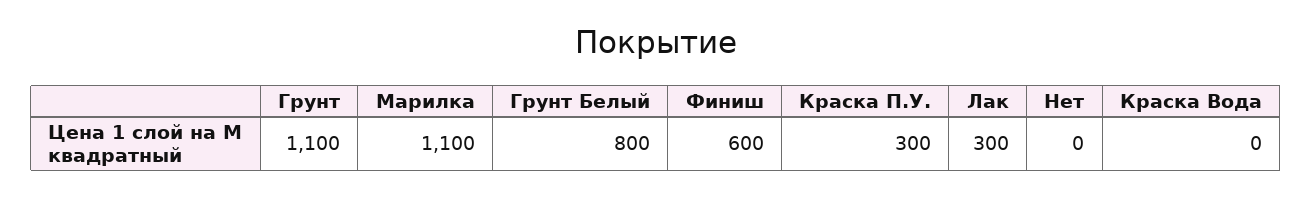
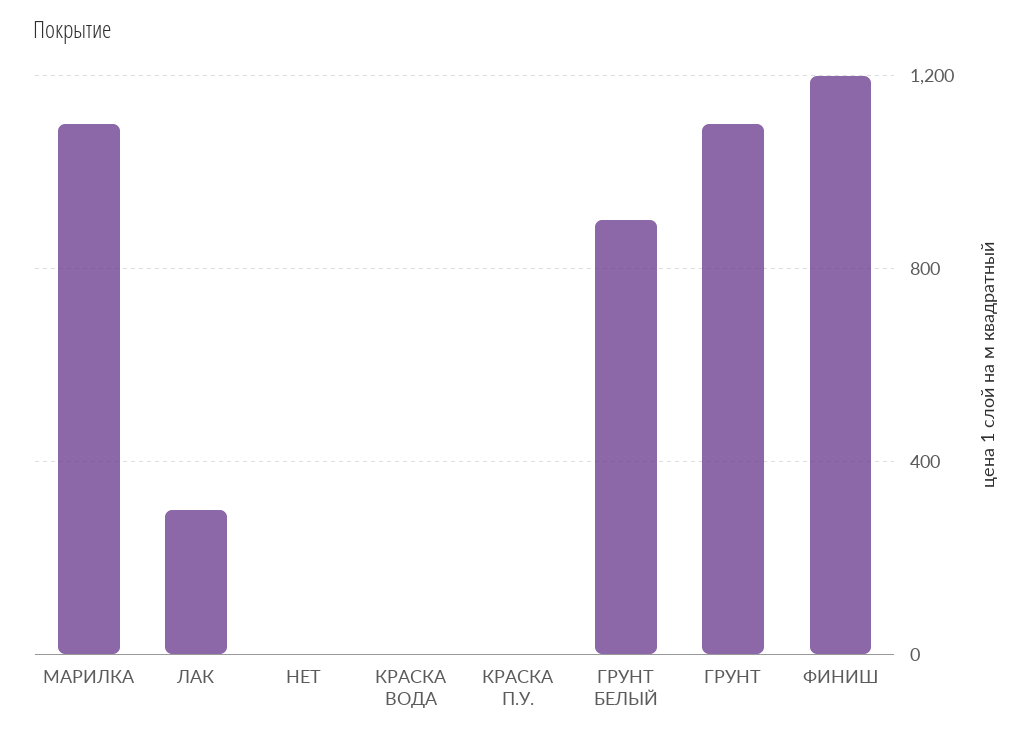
Грунт Белый: 800 -> 900
Финиш: 600 -> 1200
Краска П.У.: 300 -> 0

